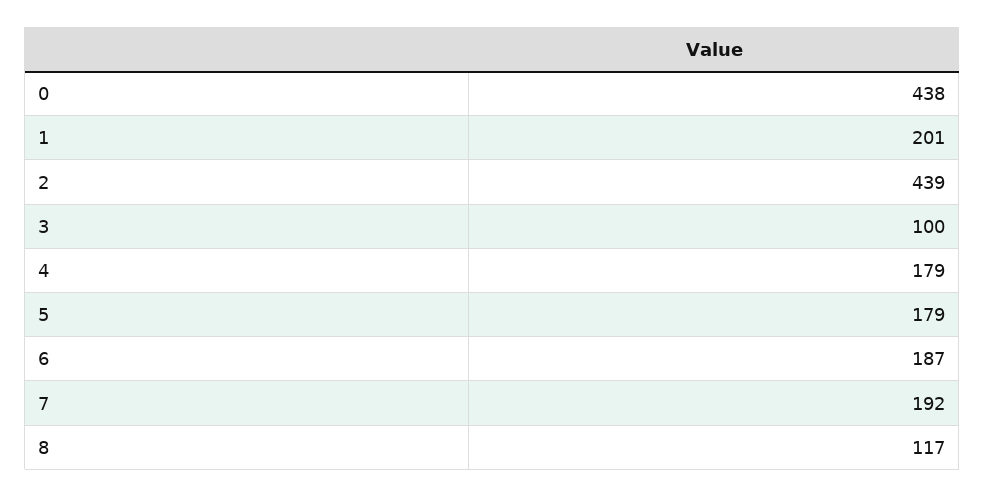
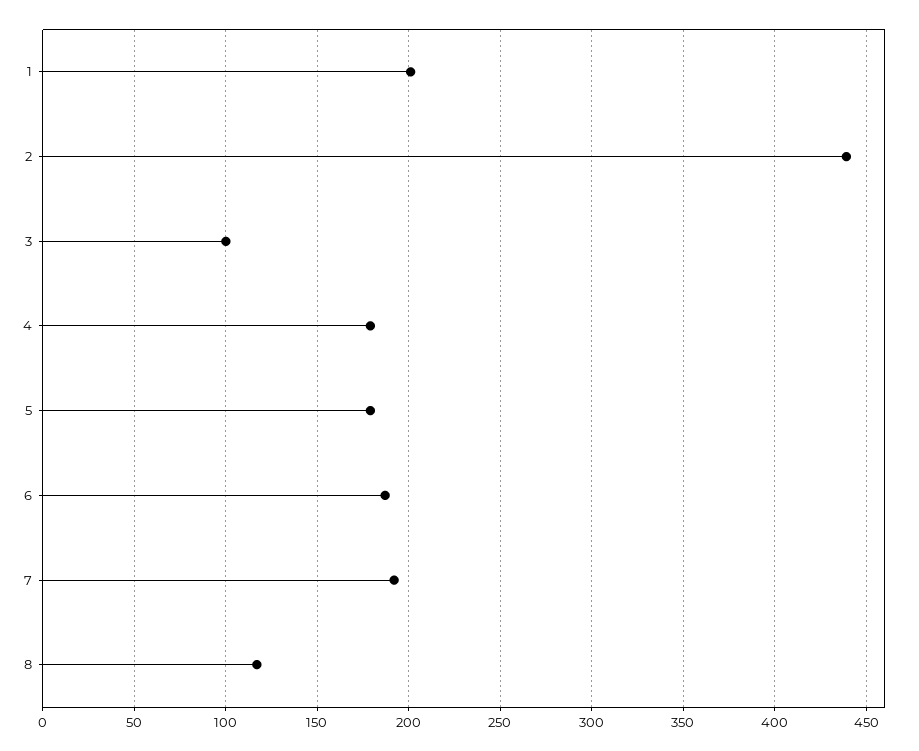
0: 438 -> none

